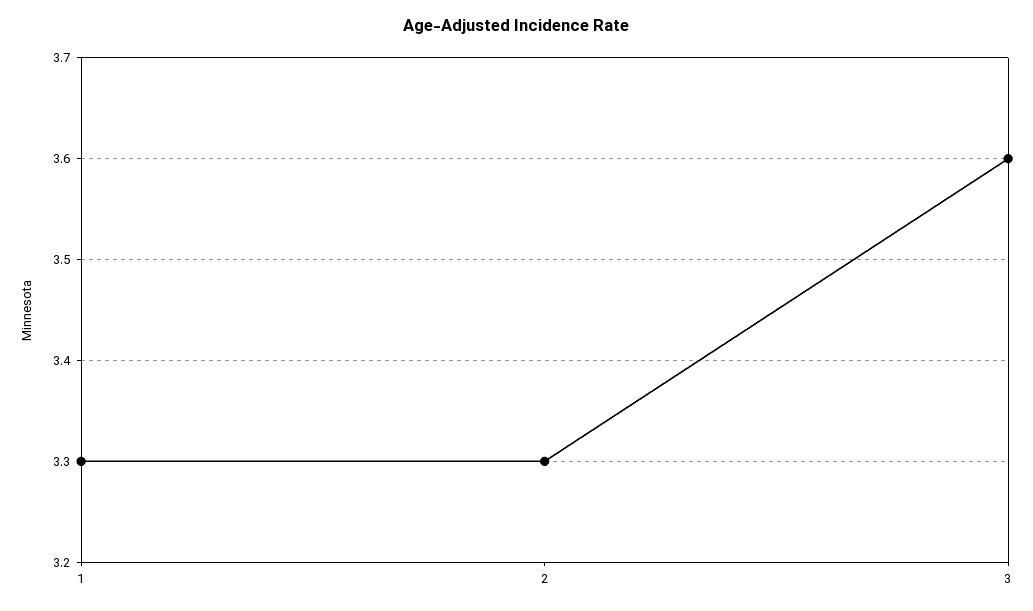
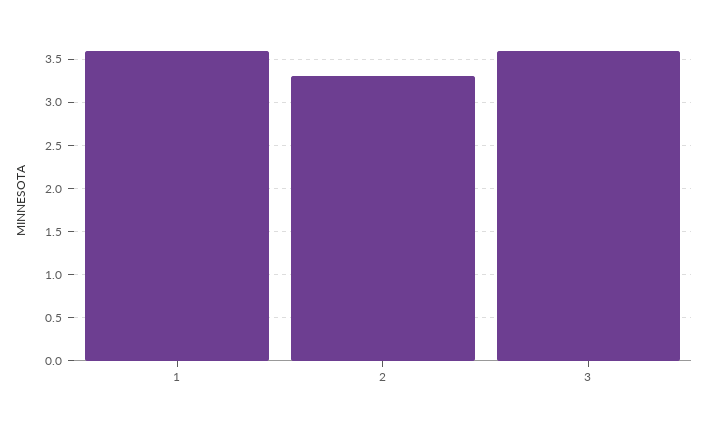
1: 3.3 -> 3.6

